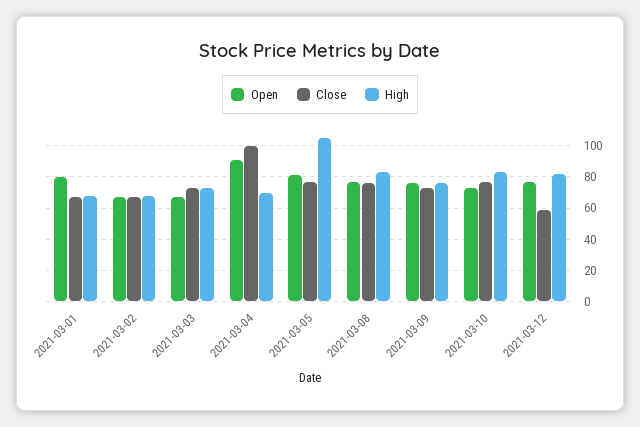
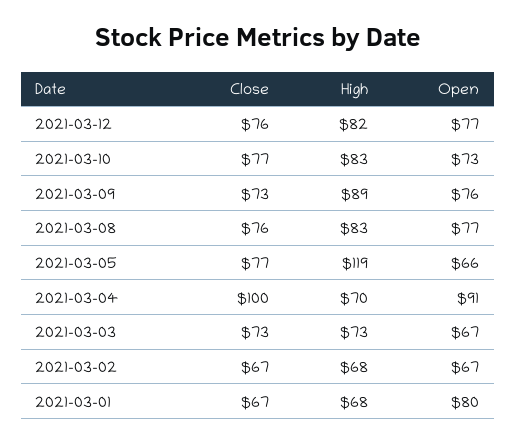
Open, 2021-03-05: 80 -> 66
High, 2021-03-05: 105 -> 119
High, 2021-03-09: 75 -> 89
Close, 2021-03-12: 60 -> 76

